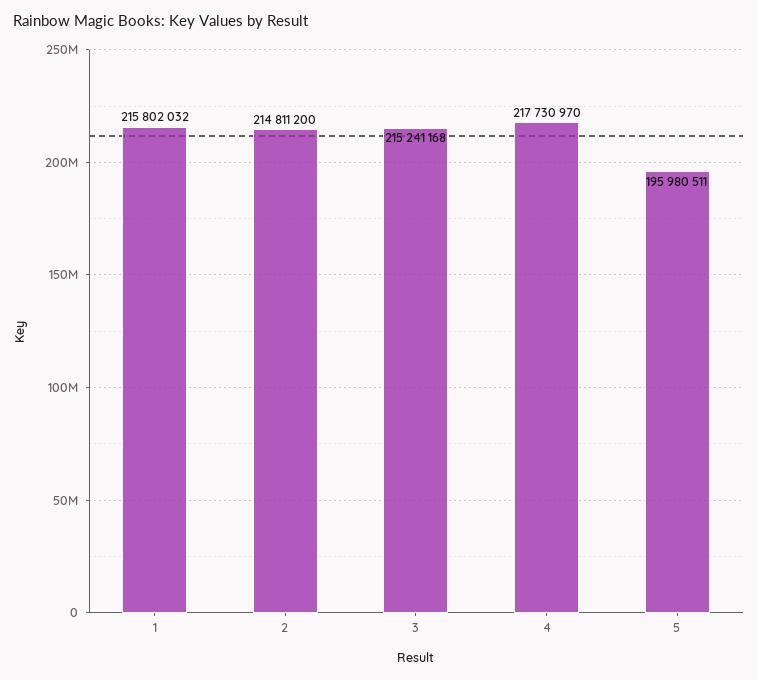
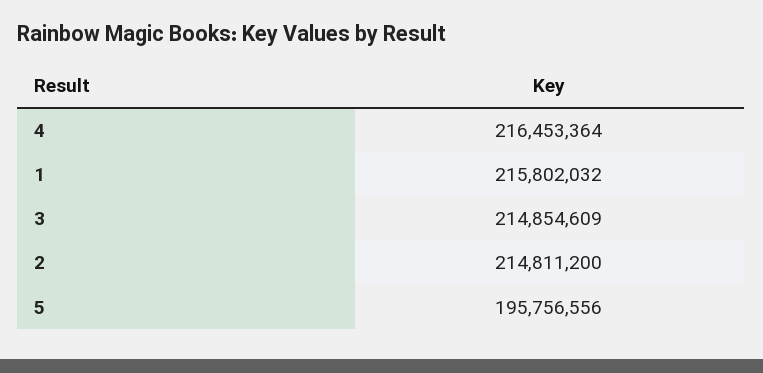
3: 215241168 -> 214854609
4: 217730970 -> 216453364
5: 195980511 -> 195756556

